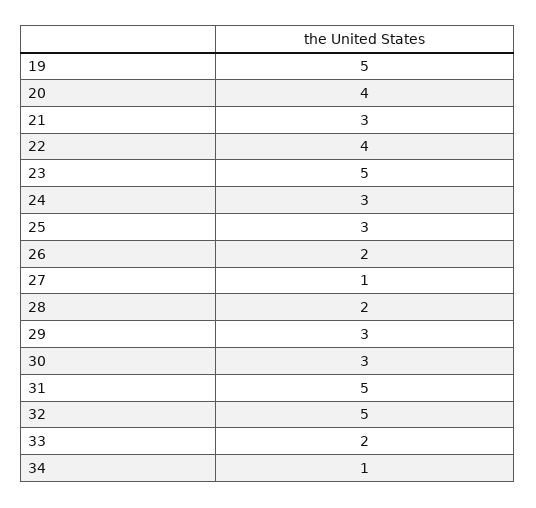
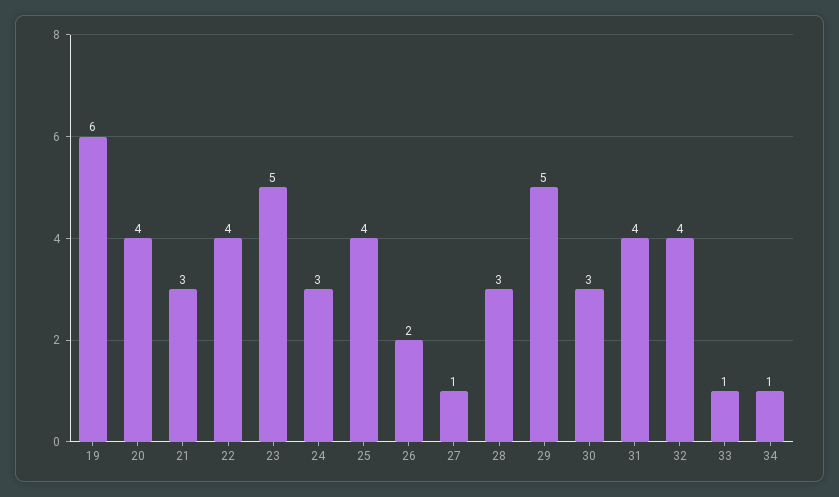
19: 5 -> 6
25: 3 -> 4
28: 2 -> 3
29: 3 -> 5
31: 5 -> 4
32: 5 -> 4
33: 2 -> 1

